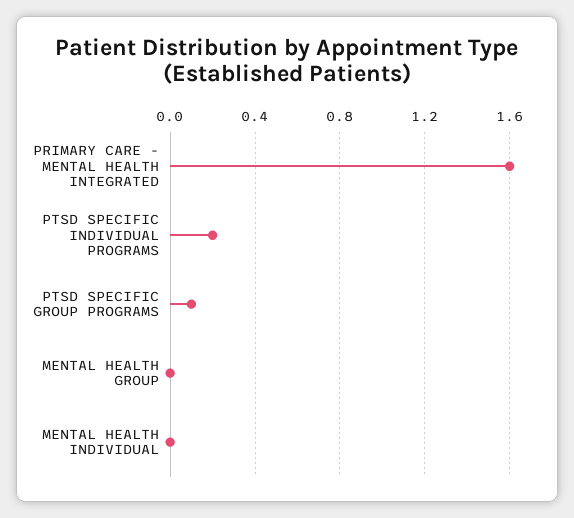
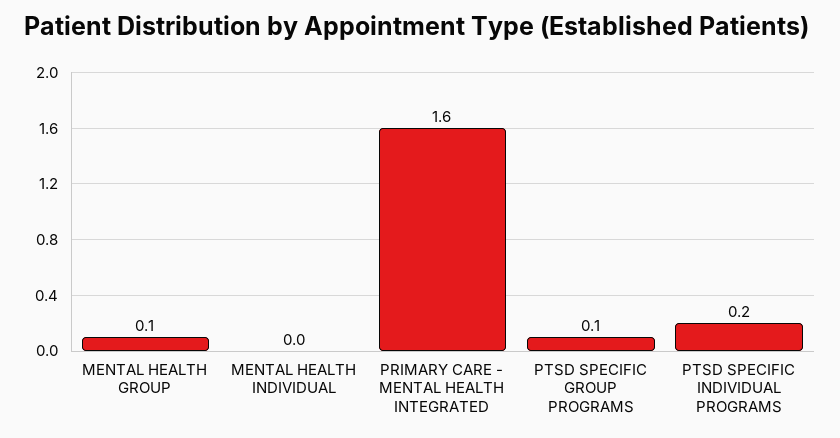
MENTAL HEALTH GROUP: 0 -> 0.1

